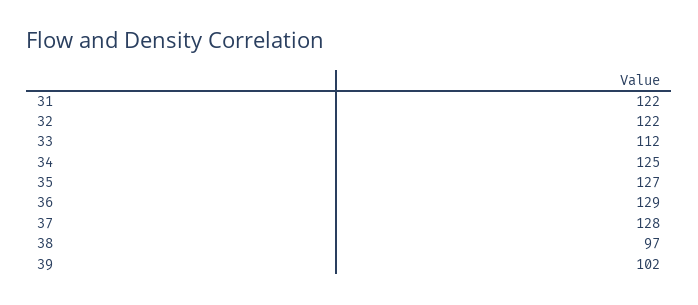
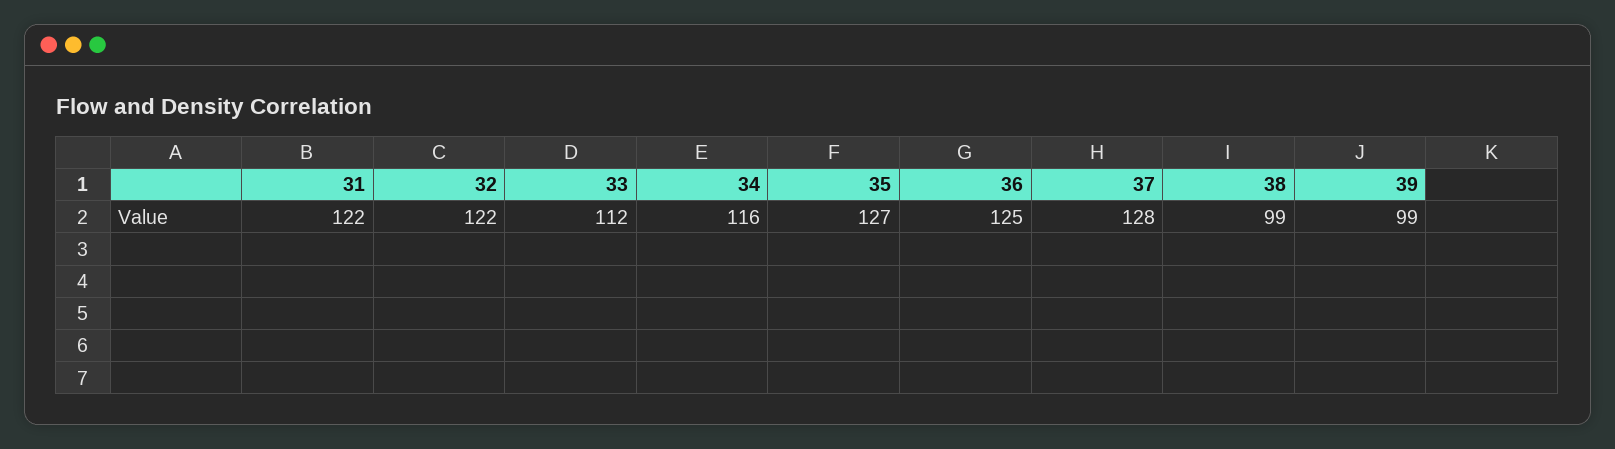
34: 125 -> 116
36: 129 -> 125
38: 97 -> 99
39: 102 -> 99

